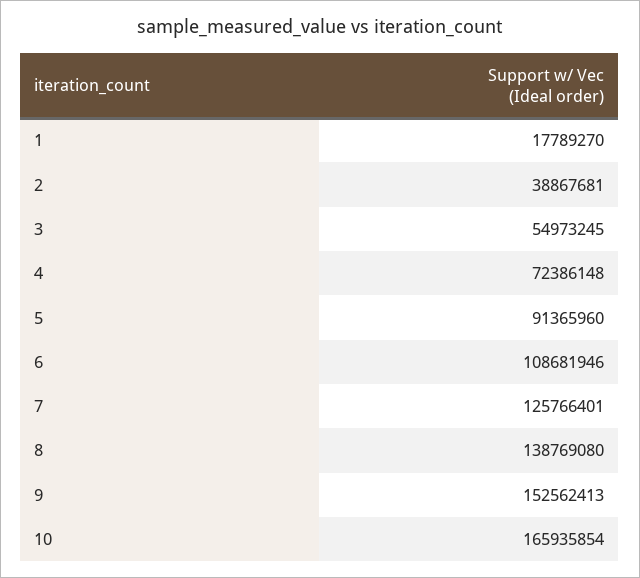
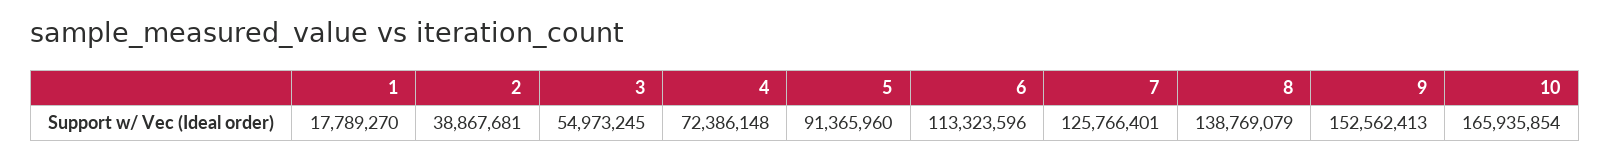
6: 108681946 -> 113323596
8: 138769080 -> 138769079

